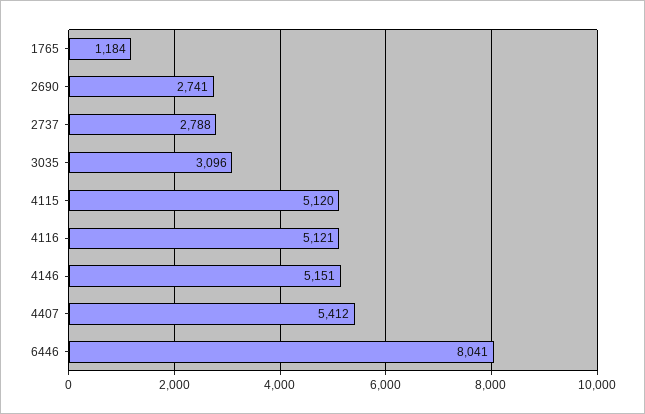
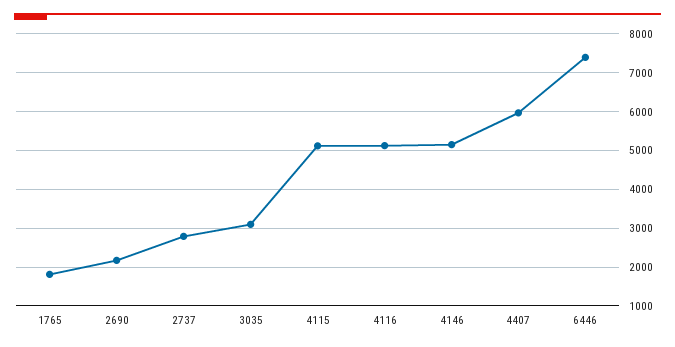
1765: 1184 -> 1800
2690: 2741 -> 2200
4407: 5412 -> 6000
6446: 8041 -> 7400

